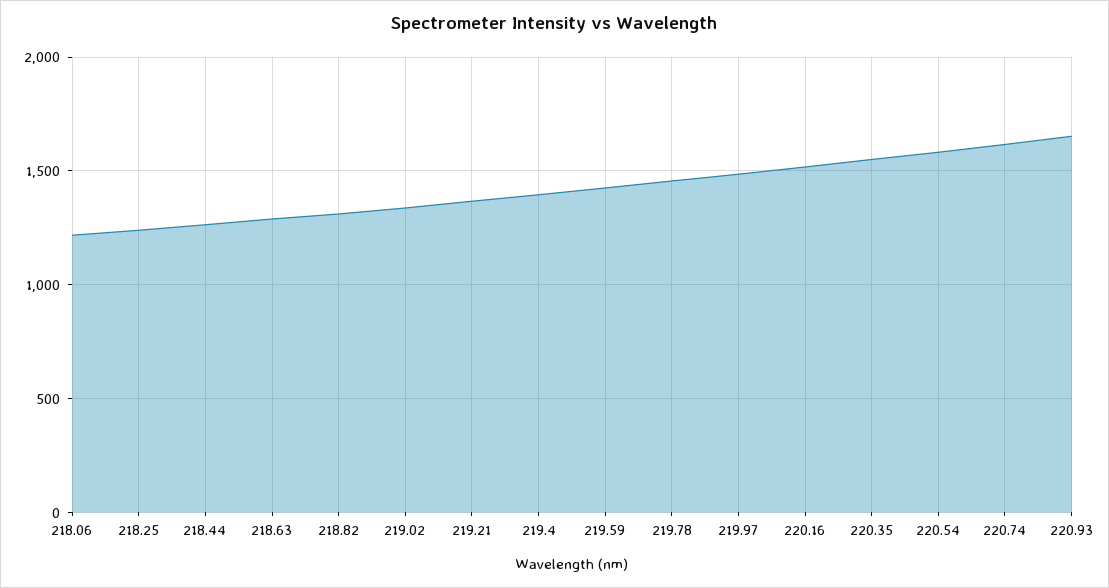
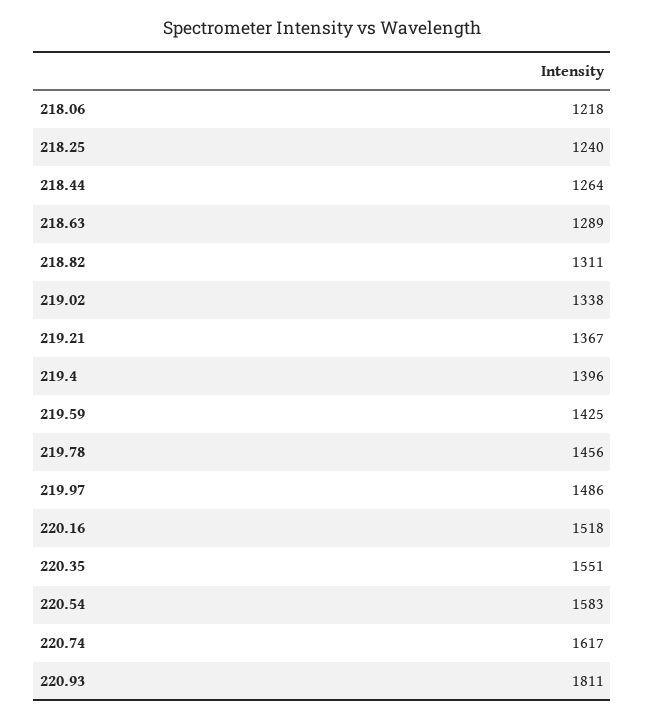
220.93: 1650 -> 1811

